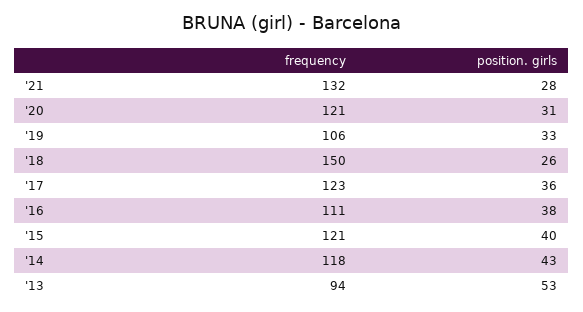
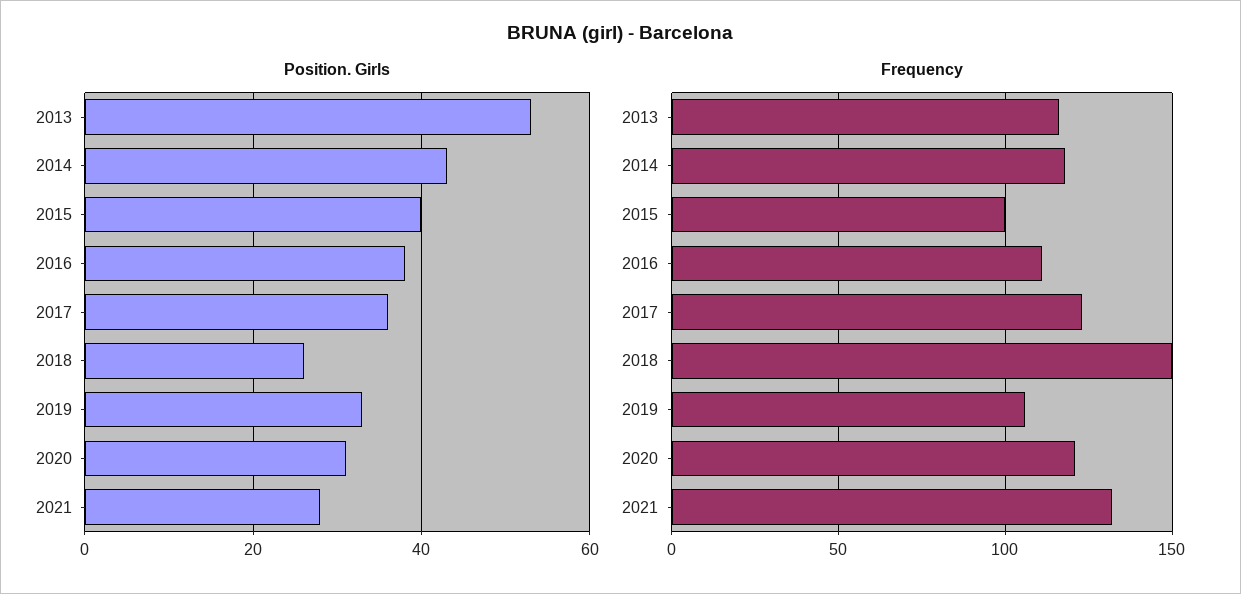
frequency, '15: 121 -> 100
frequency, '13: 94 -> 115

